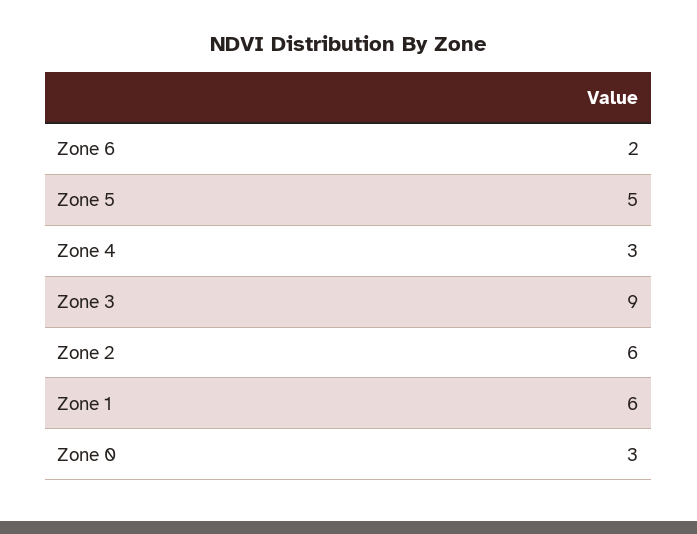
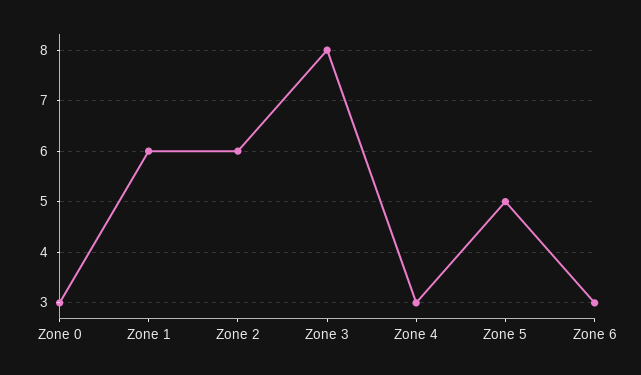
Zone 6: 2 -> 3
Zone 3: 9 -> 8

